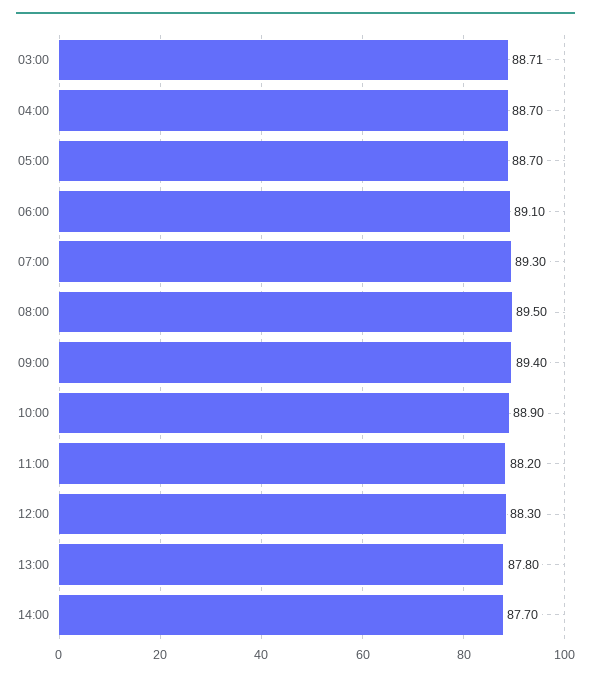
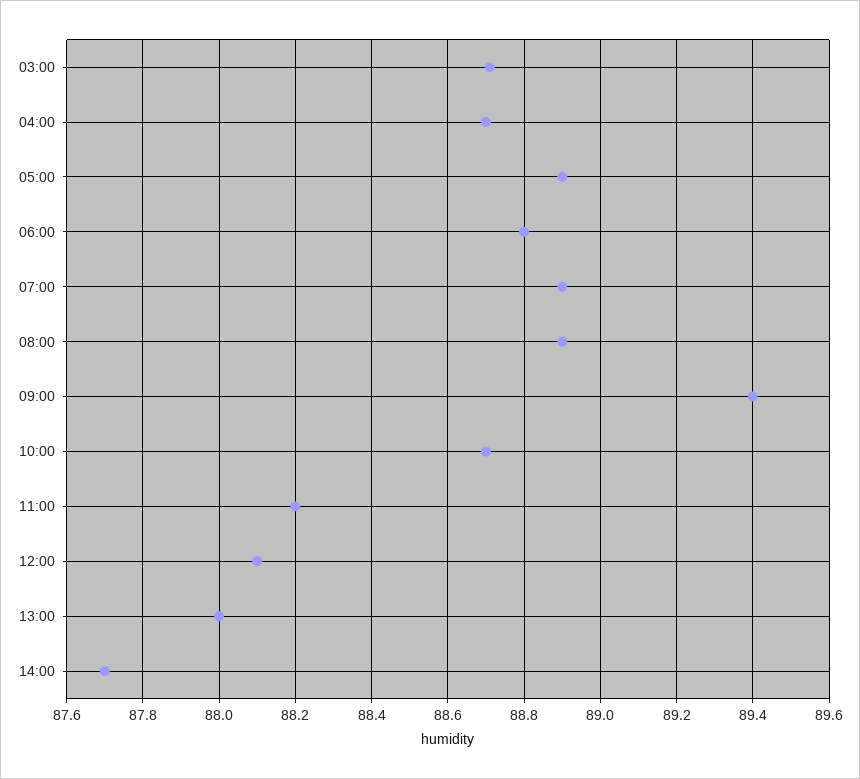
05:00: 88.7 -> 88.9
06:00: 89.1 -> 88.8
07:00: 89.3 -> 88.9
08:00: 89.5 -> 88.9
10:00: 88.9 -> 88.7
12:00: 88.3 -> 88.1
13:00: 87.8 -> 88

